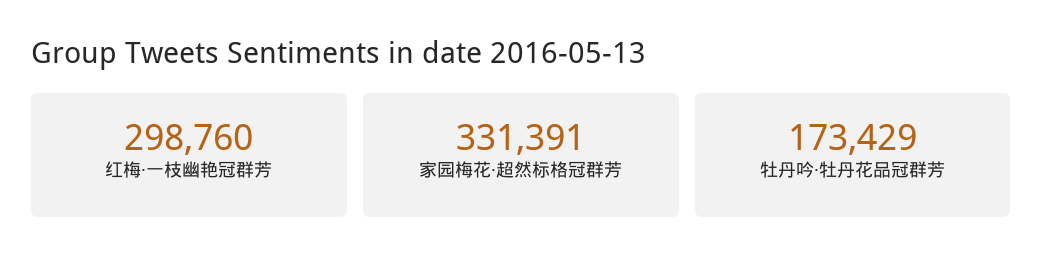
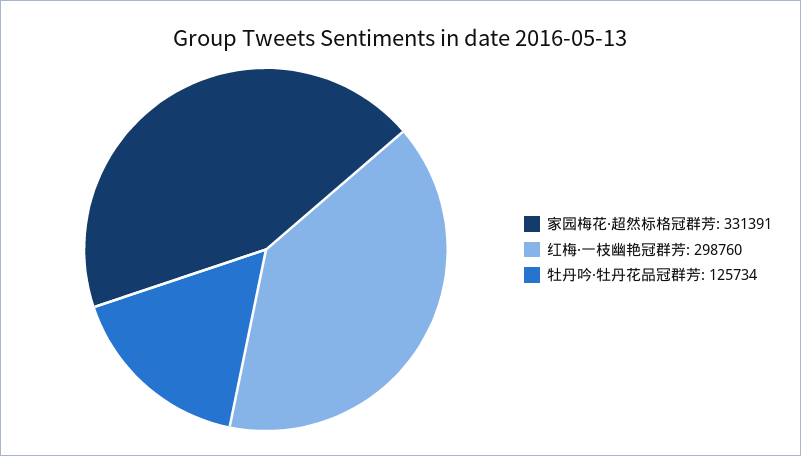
牡丹吟·牡丹花品冠群芳: 173429 -> 125734

